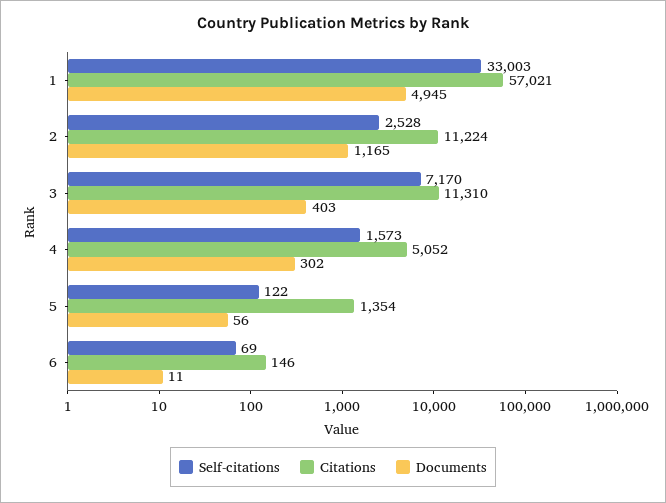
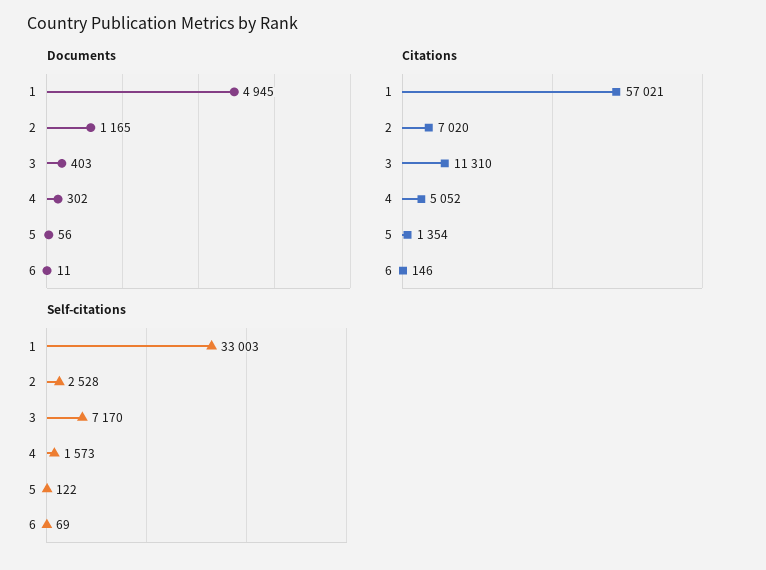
Citations, 2: 11224 -> 7020

